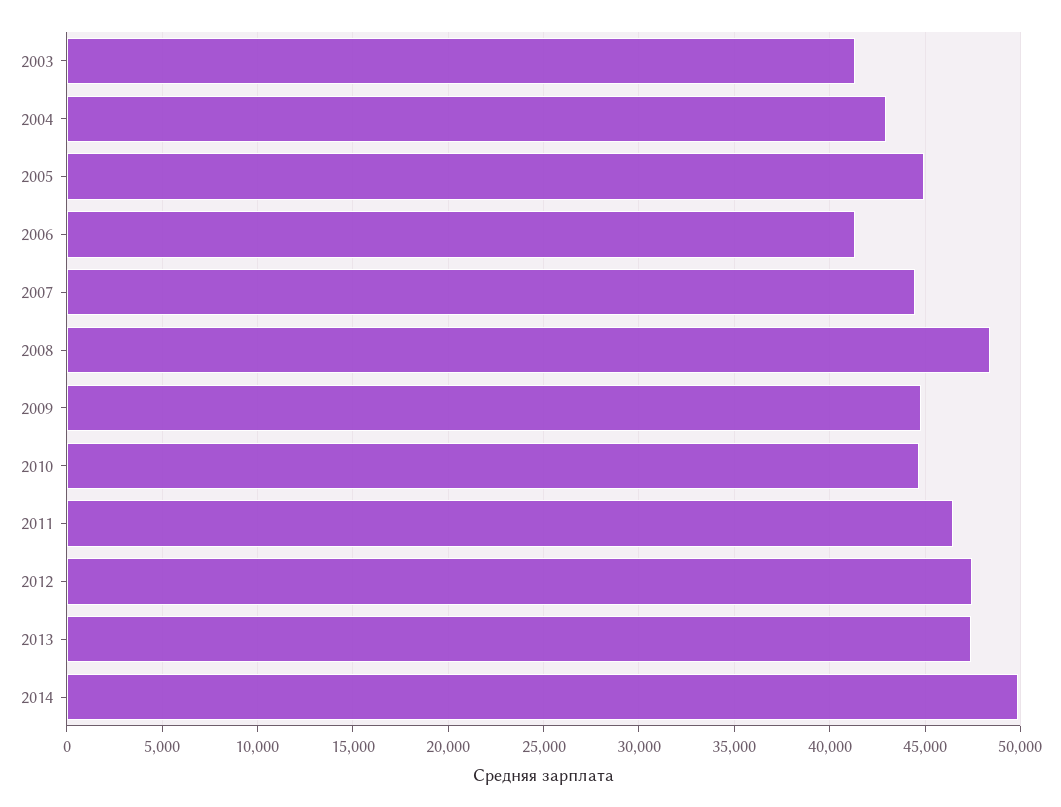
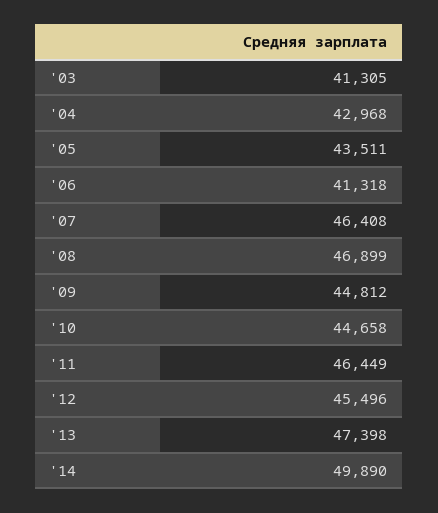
2005: 45000 -> 43511
2007: 44500 -> 46408
2008: 48500 -> 46899
2012: 47500 -> 45496

